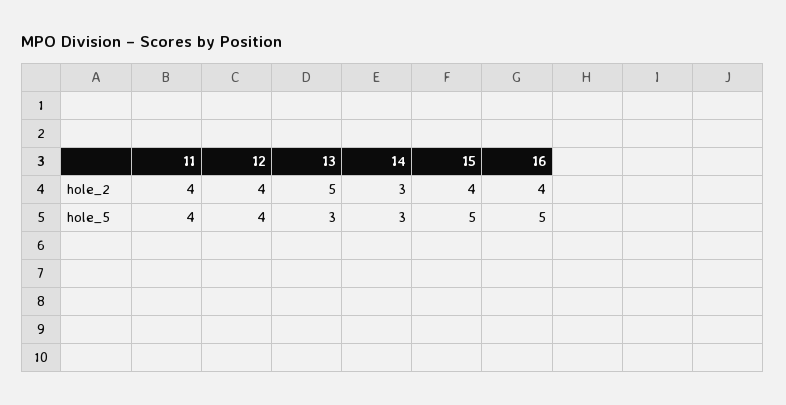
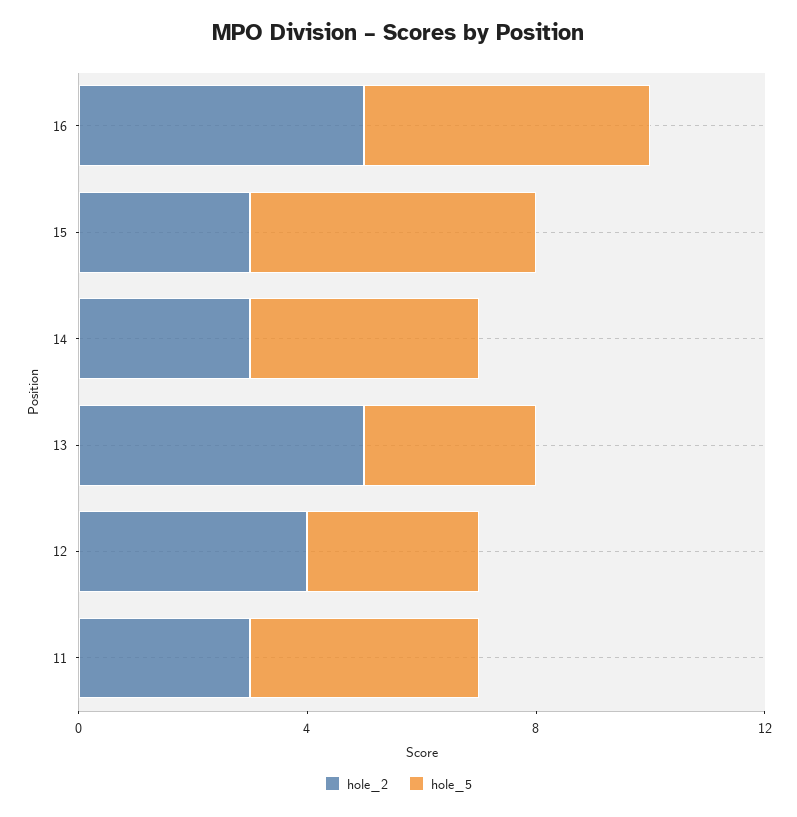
hole_2, 11: 4 -> 3
hole_2, 15: 4 -> 3
hole_2, 16: 4 -> 5
hole_5, 12: 4 -> 3
hole_5, 14: 3 -> 4

